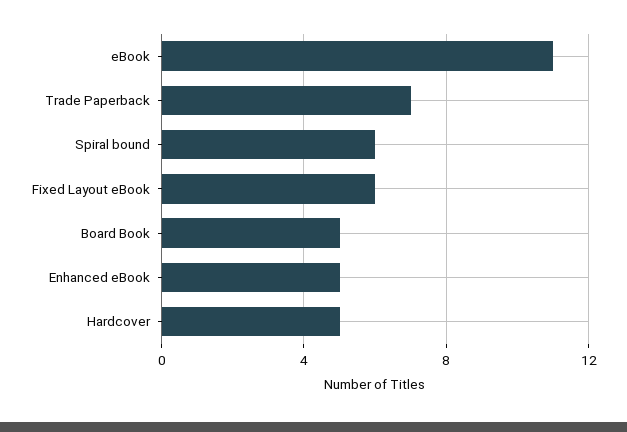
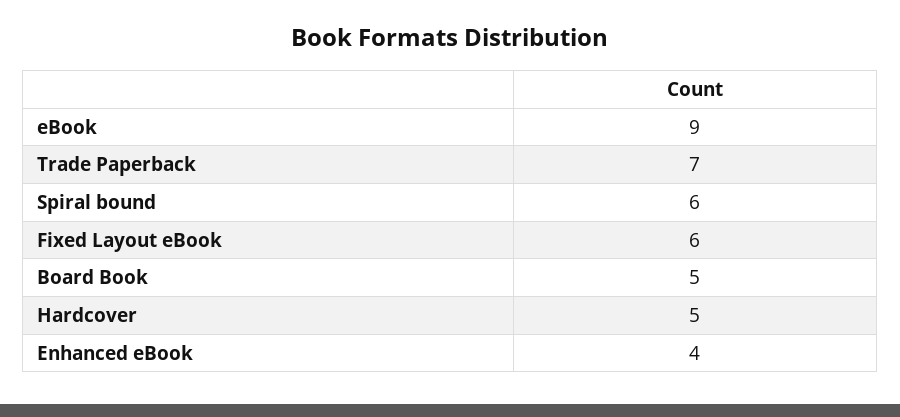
eBook: 11 -> 9
Enhanced eBook: 5 -> 4

